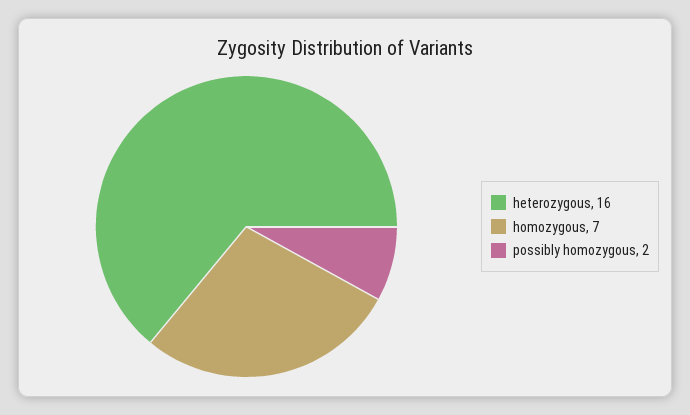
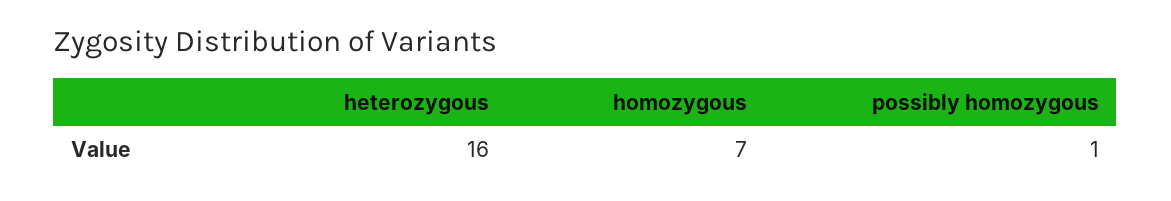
possibly homozygous: 2 -> 1

